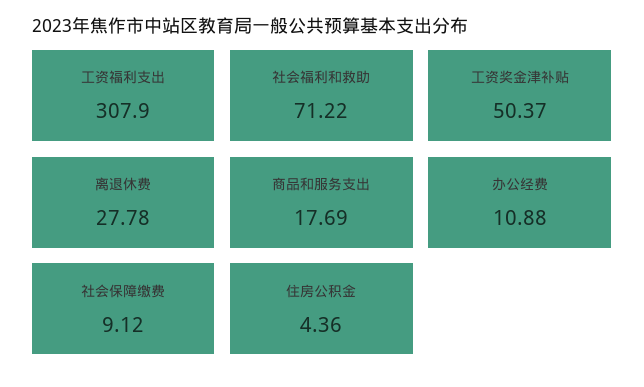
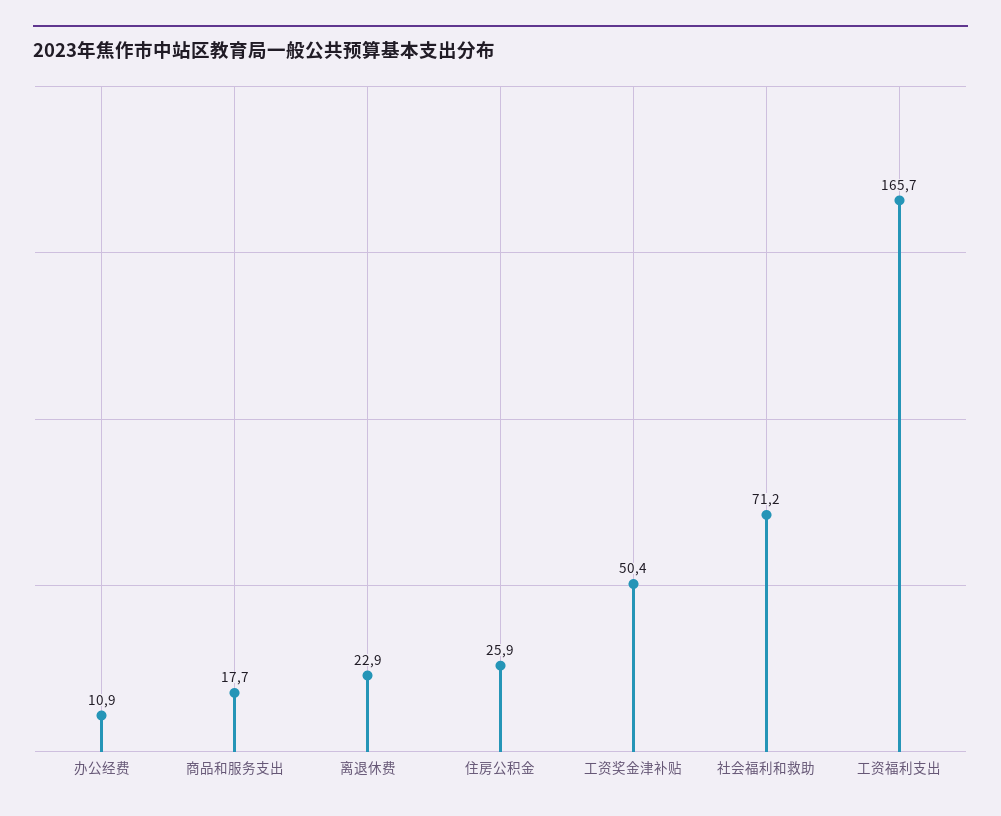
工资福利支出: 307.9 -> 165.7
离退休费: 27.78 -> 22.9
社会保障缴费: 9.12 -> none
住房公积金: 4.36 -> 25.9

